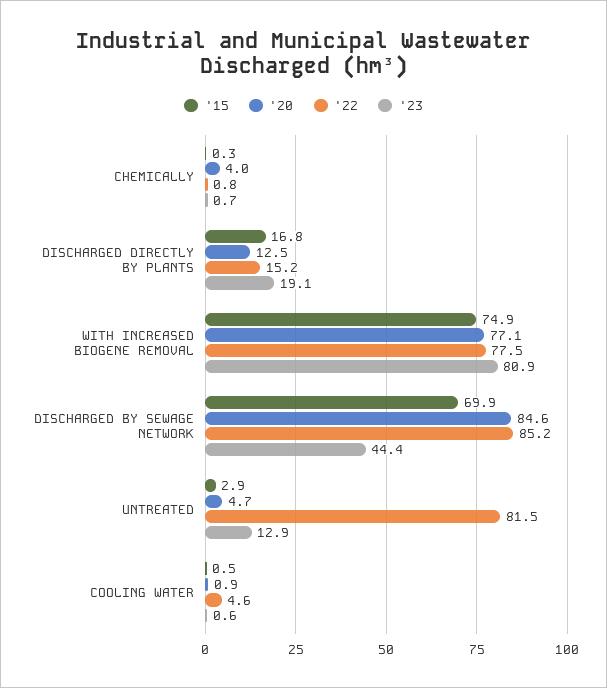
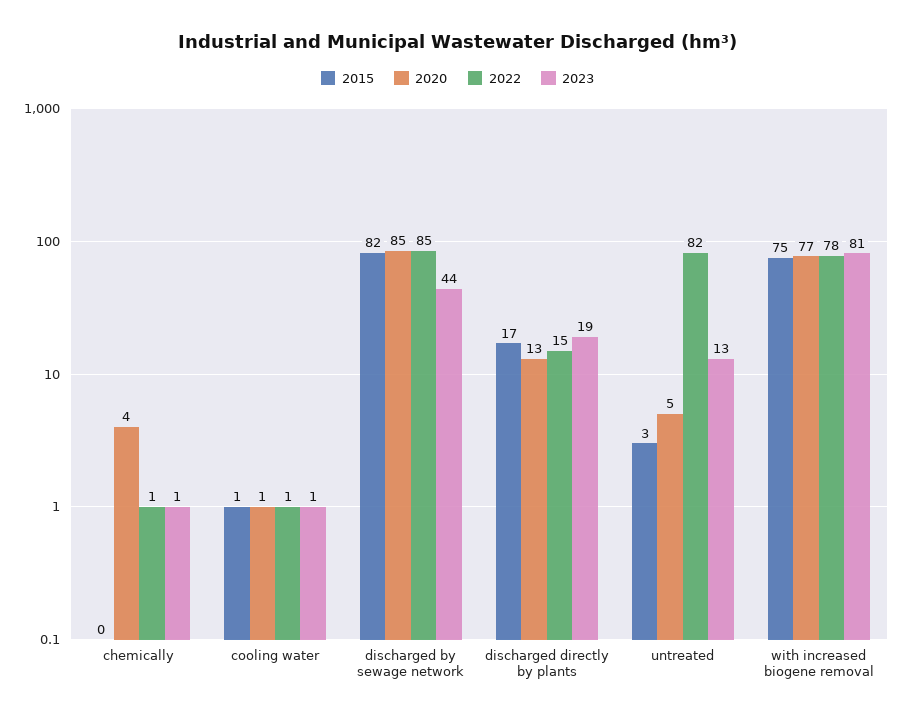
'15, DISCHARGED BY SEWAGE NETWORK: 69.9 -> 82
'22, COOLING WATER: 4.6 -> 1

